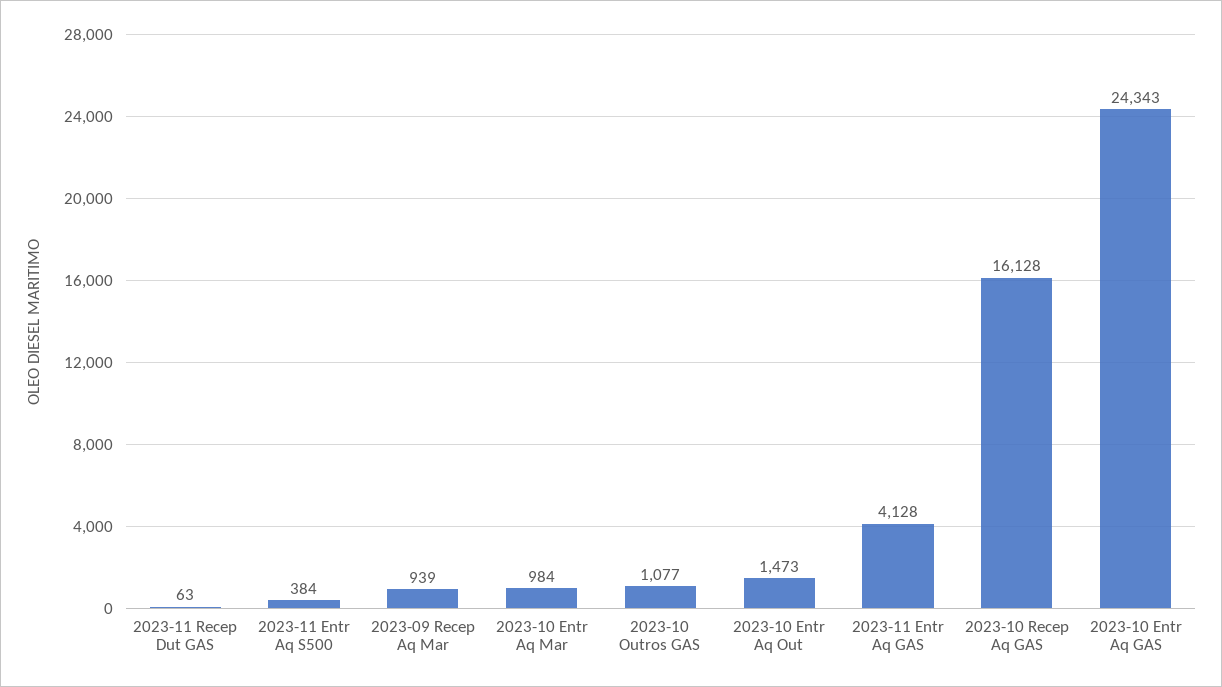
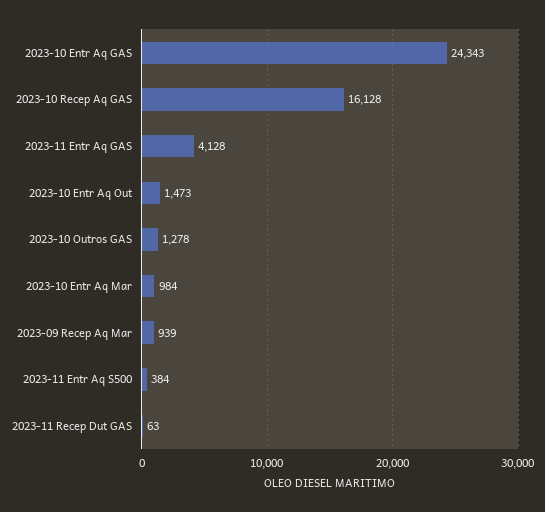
2023-10 Outros GAS: 1077 -> 1278

